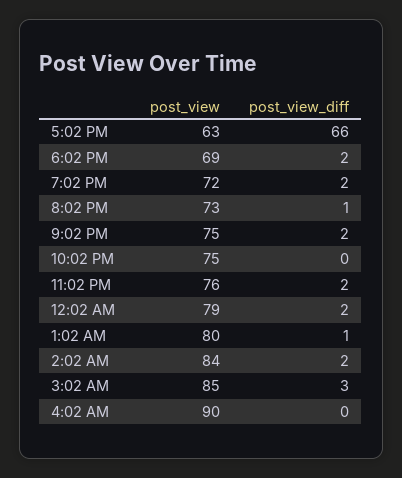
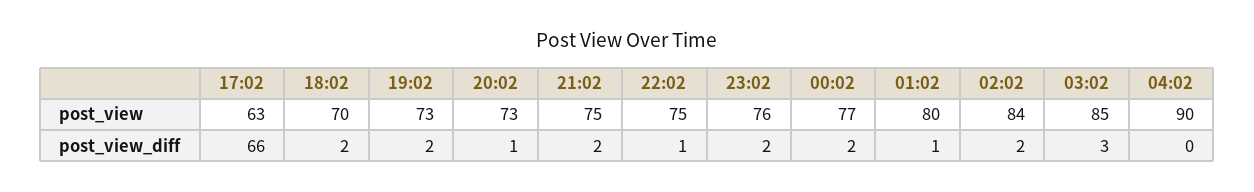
post_view, 6:02 PM: 69 -> 70
post_view, 7:02 PM: 72 -> 73
post_view_diff, 10:02 PM: 0 -> 1
post_view, 12:02 AM: 79 -> 77

